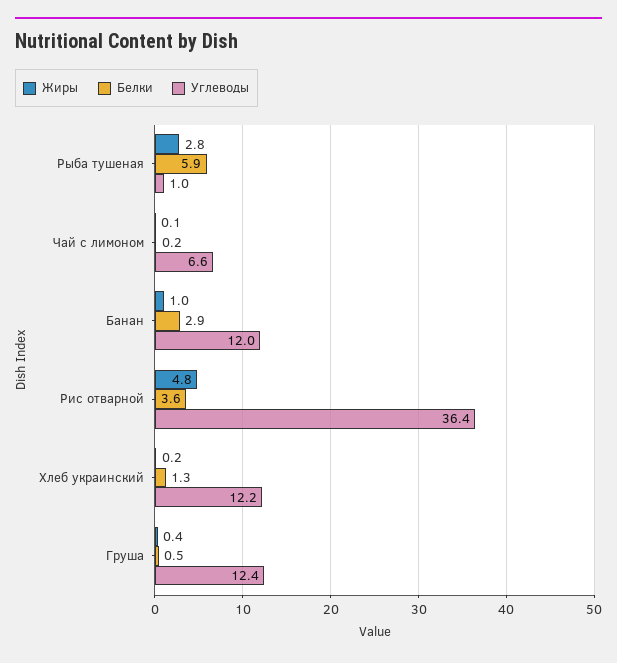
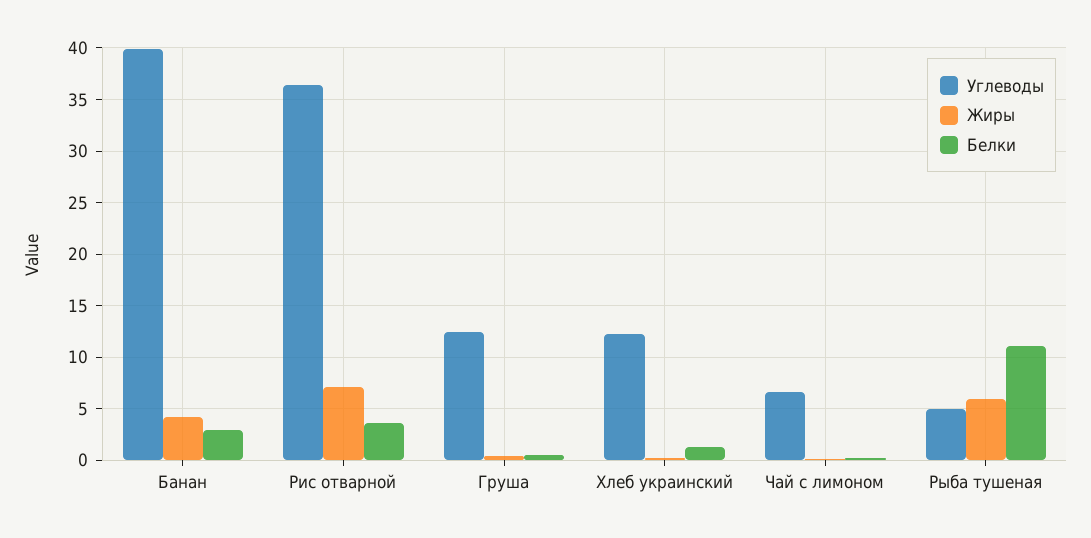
Жиры, Рыба тушеная: 2.8 -> 6
Белки, Рыба тушеная: 5.9 -> 11
Углеводы, Рыба тушеная: 1 -> 5
Жиры, Банан: 1 -> 4
Углеводы, Банан: 12 -> 40
Жиры, Рис отварной: 4.8 -> 7

